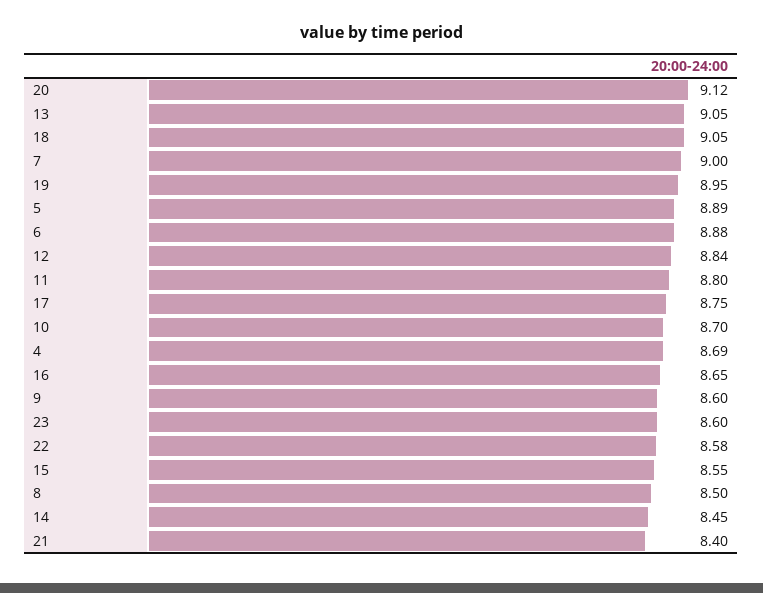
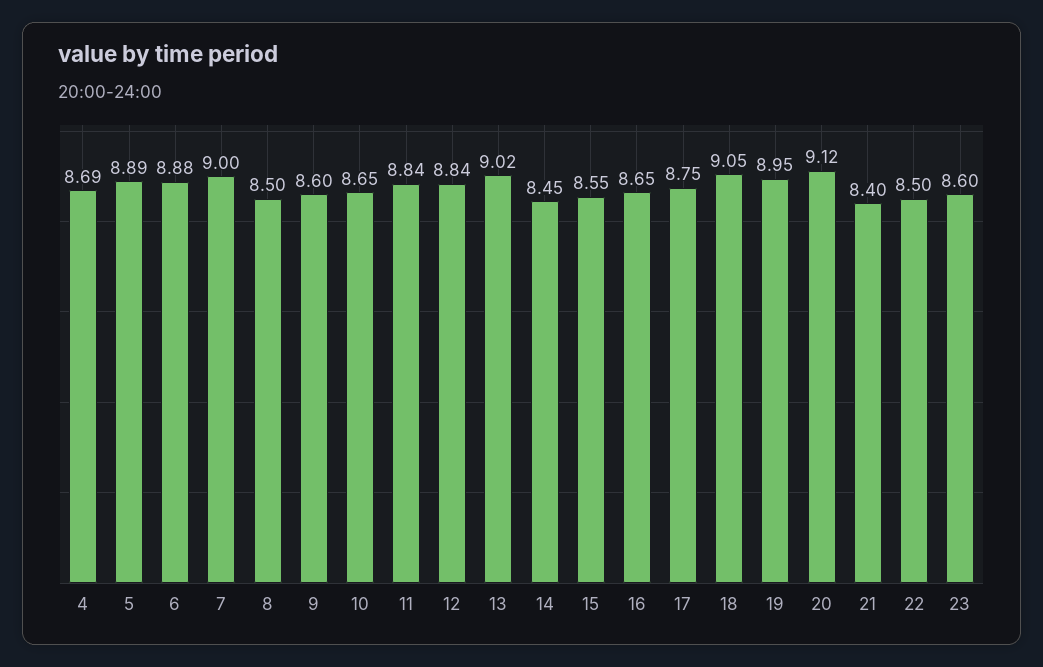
13: 9.05 -> 9.02
11: 8.8 -> 8.84
10: 8.7 -> 8.65
22: 8.58 -> 8.5

